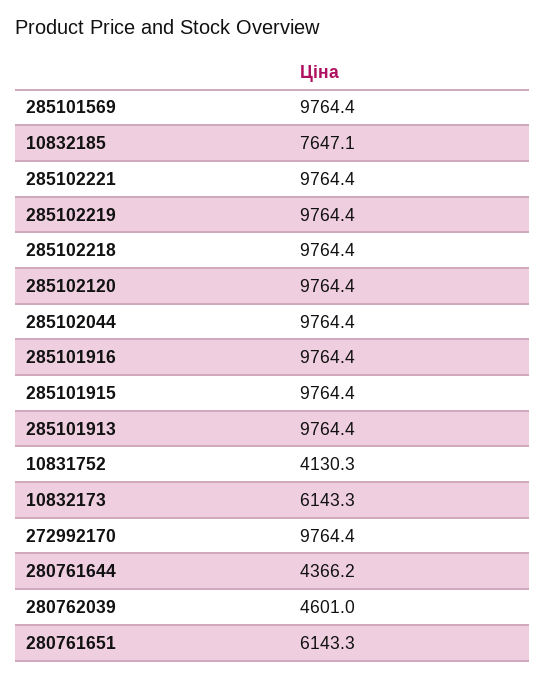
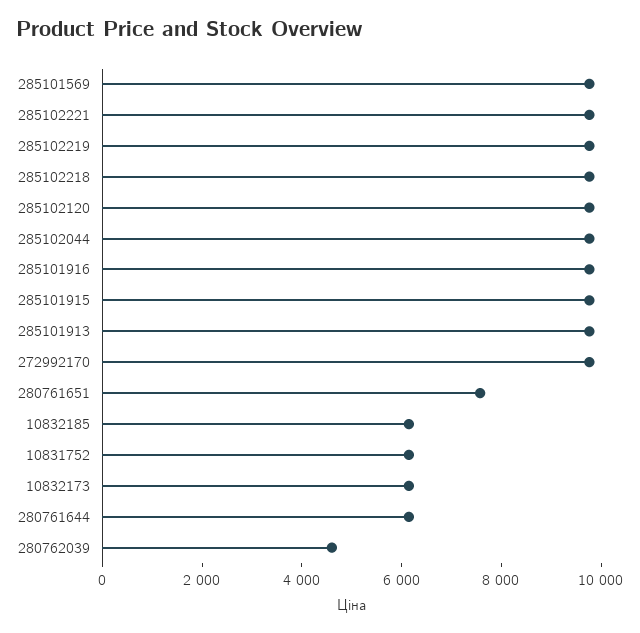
10832185: 7647.1 -> 6000
10831752: 4130.3 -> 6000
280761644: 4366.2 -> 6000
280761651: 6143.3 -> 7500

